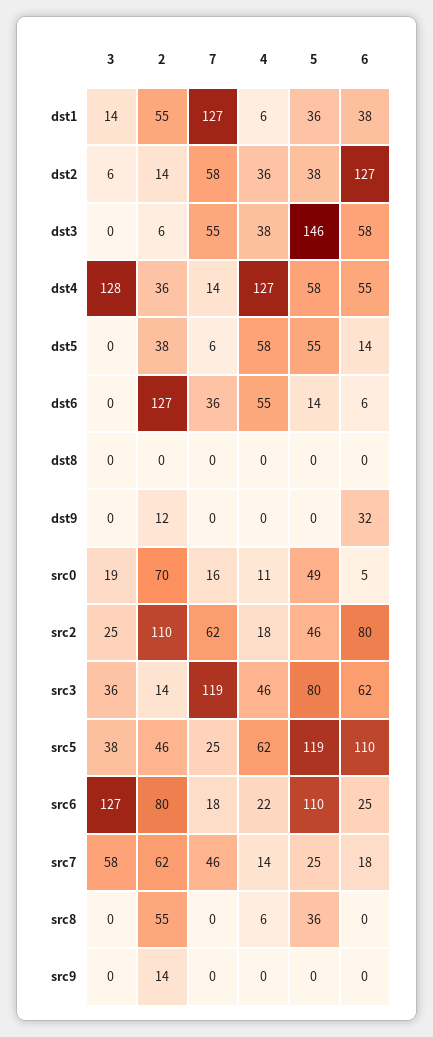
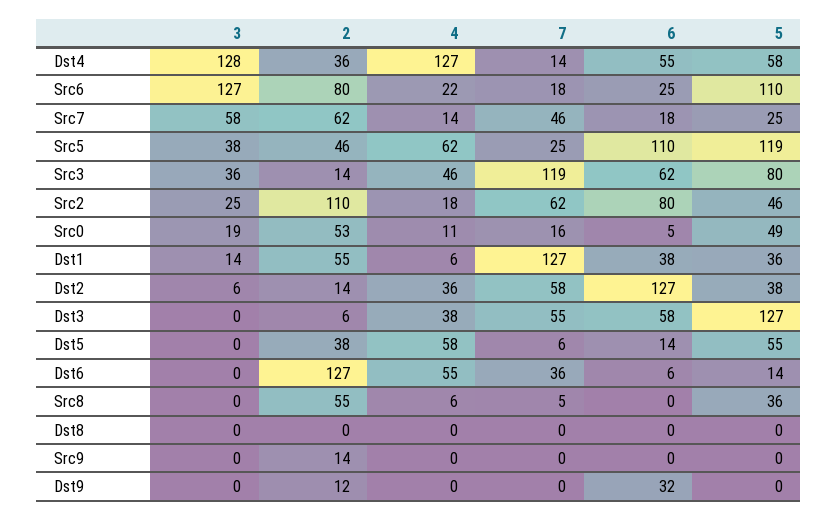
5, dst3: 146 -> 127
2, src0: 70 -> 53
7, src8: 0 -> 5

